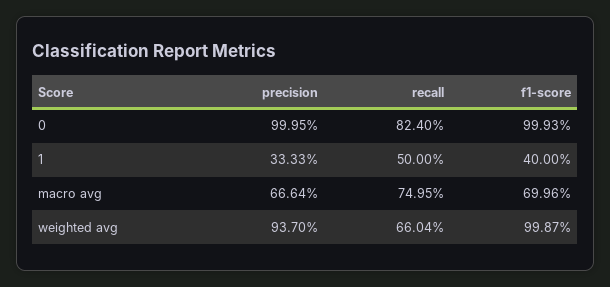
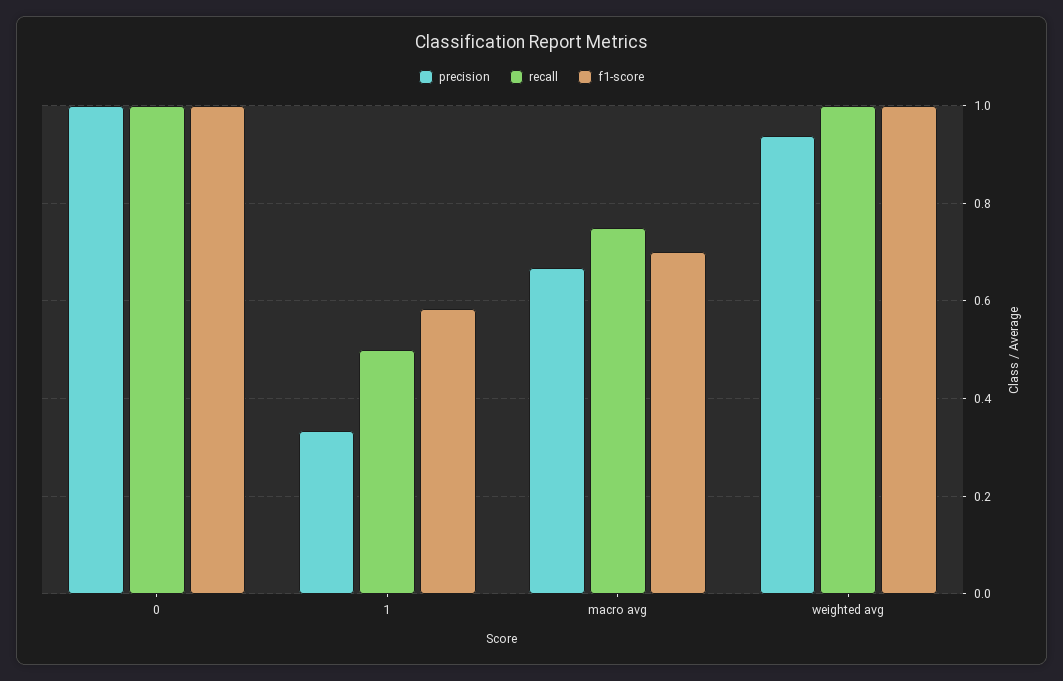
recall, 0: 0.824 -> 1
f1-score, 1: 0.4 -> 0.58
recall, weighted avg: 0.6604 -> 1

